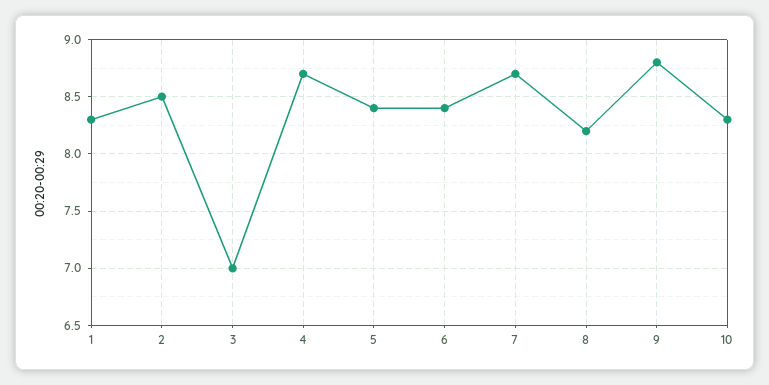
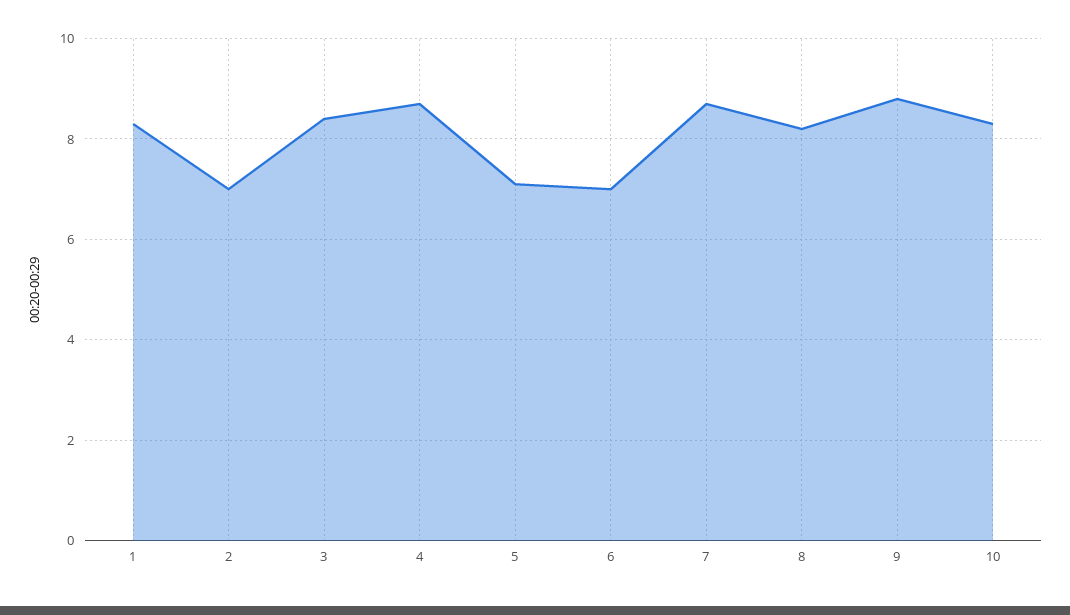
2: 8.5 -> 7
3: 7 -> 8.5
5: 8.4 -> 7
6: 8.4 -> 7

